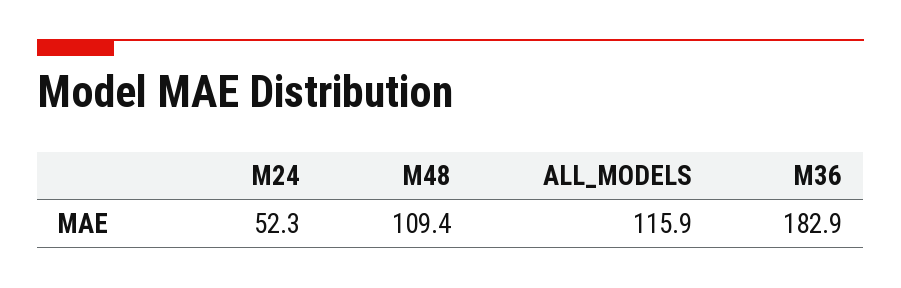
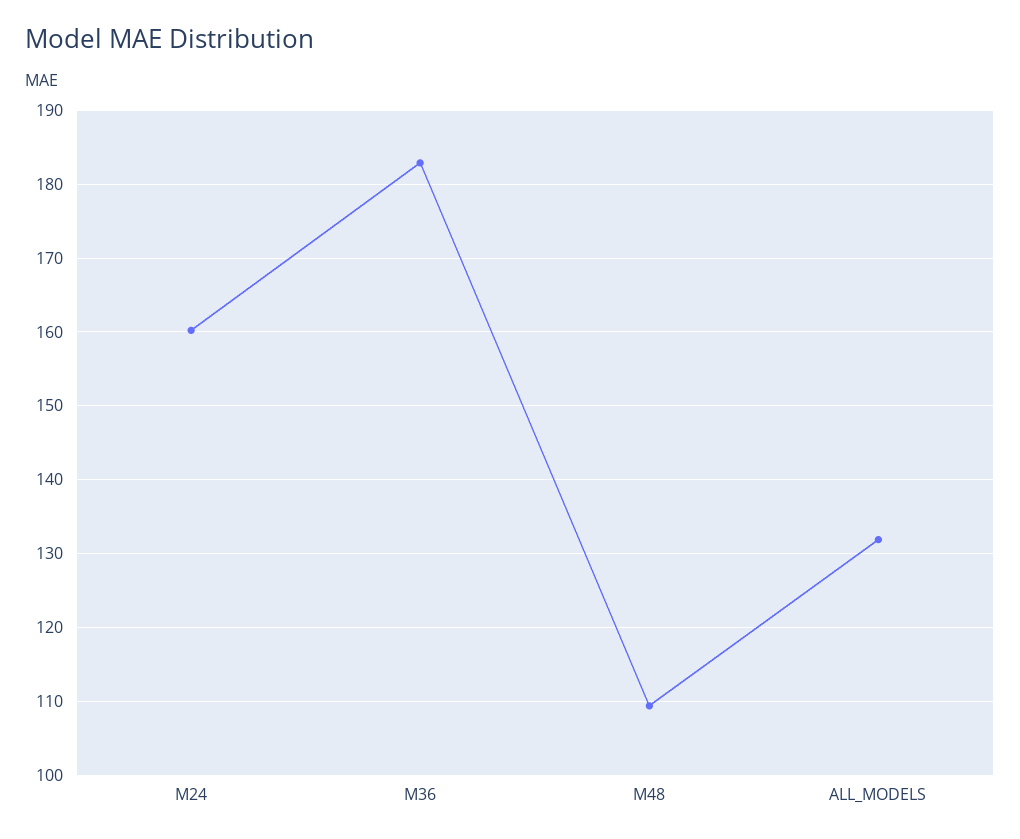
M24: 52.3 -> 160
ALL_MODELS: 115.9 -> 132

